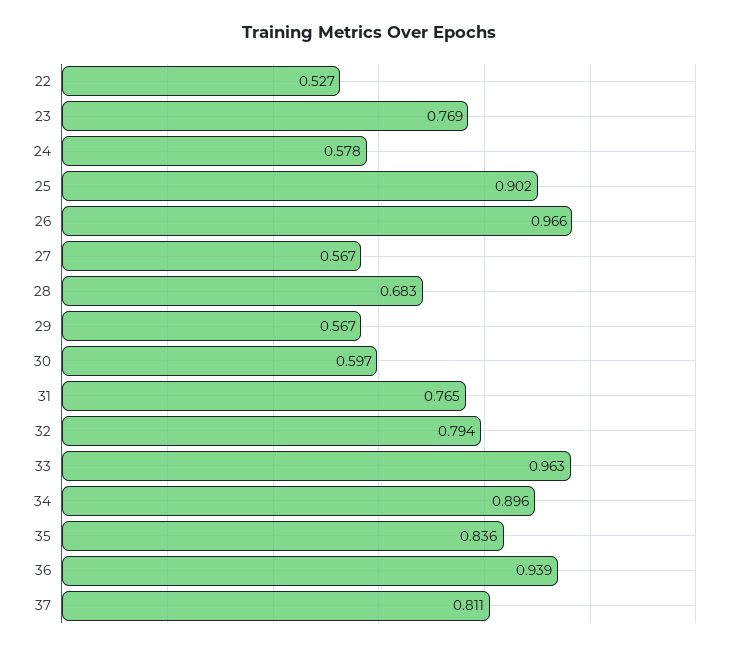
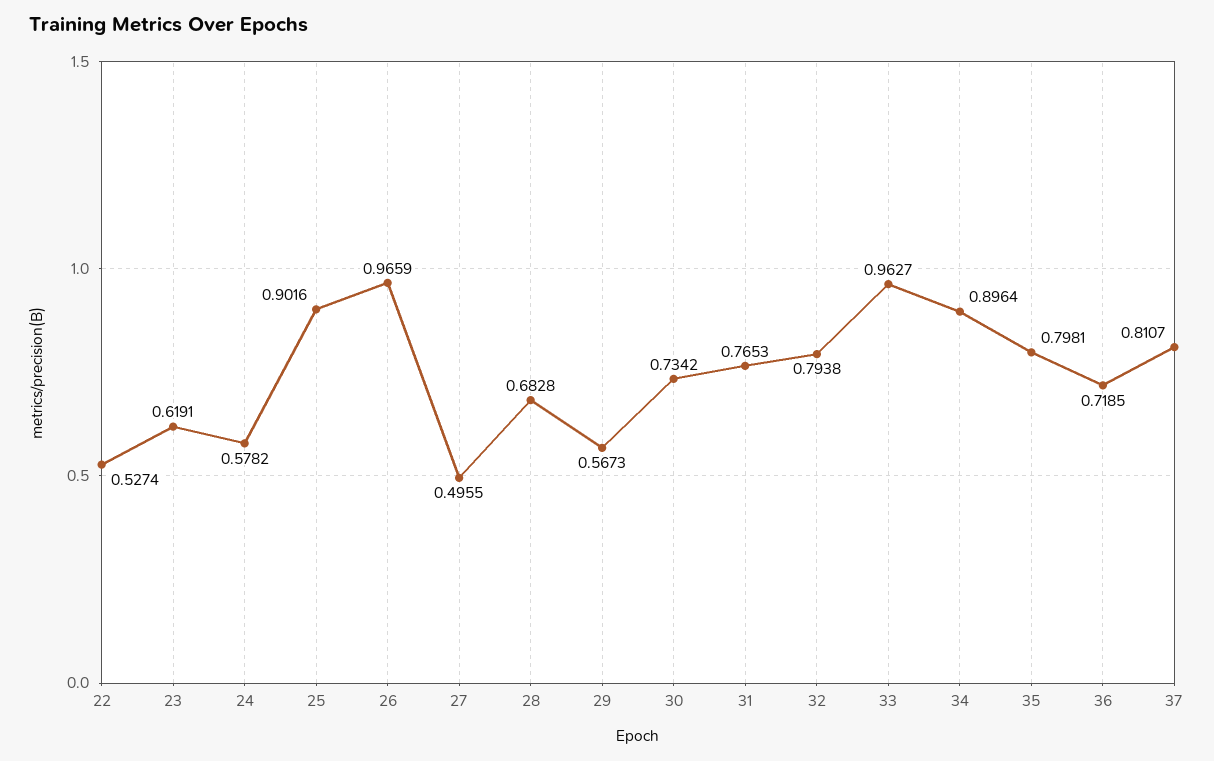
23: 0.769 -> 0.6191
27: 0.567 -> 0.4955
30: 0.597 -> 0.7342
35: 0.836 -> 0.7981
36: 0.939 -> 0.7185

